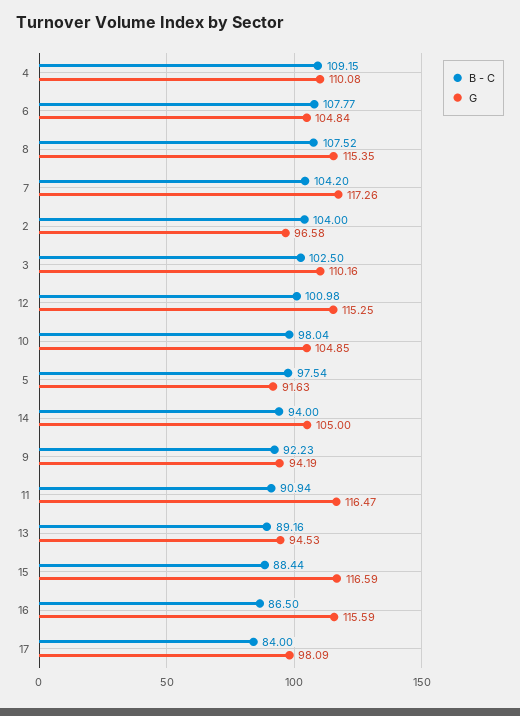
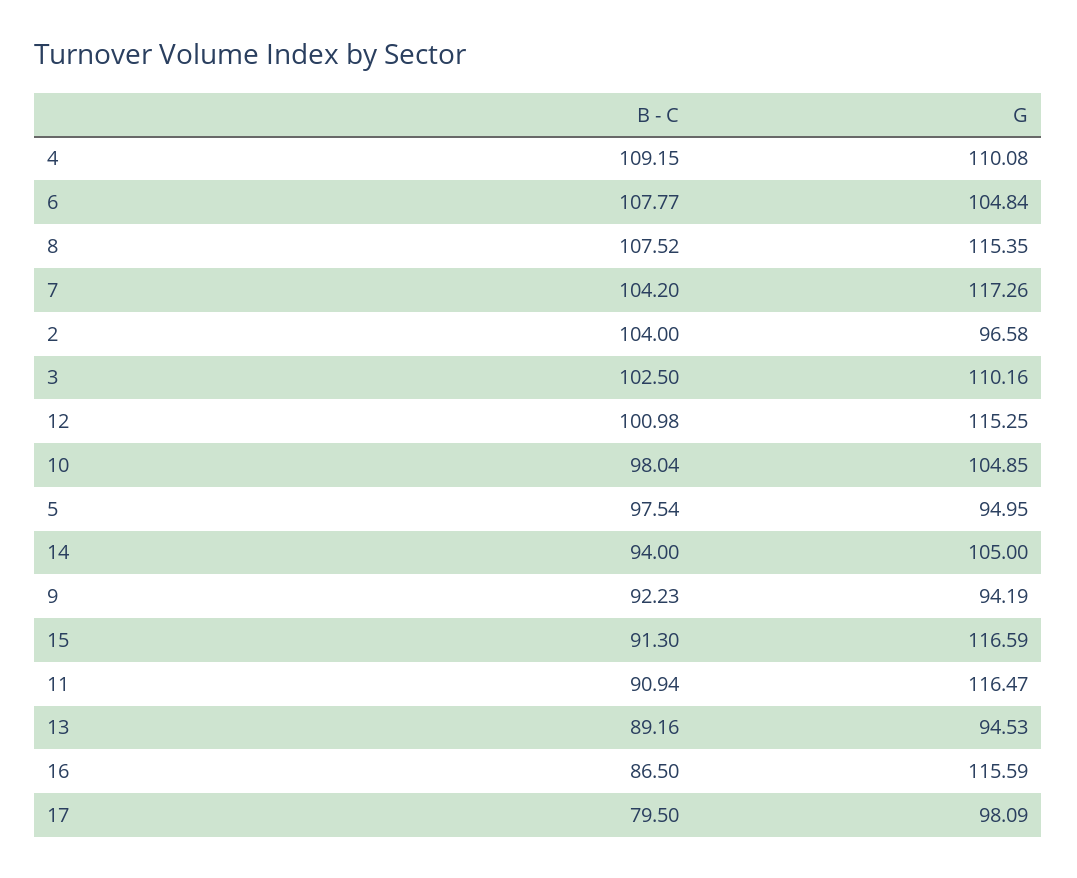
G, 5: 91.63 -> 94.95
B - C, 15: 88.44 -> 91.3
B - C, 17: 84 -> 79.5

